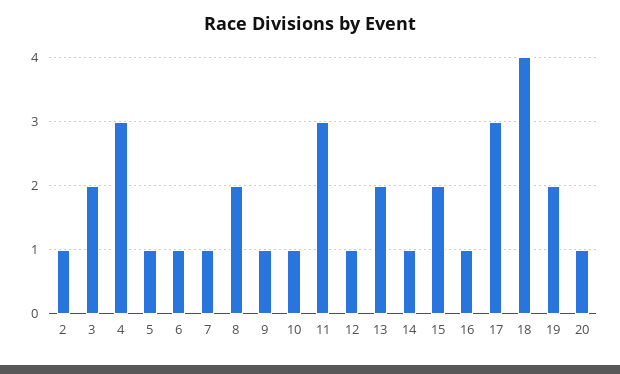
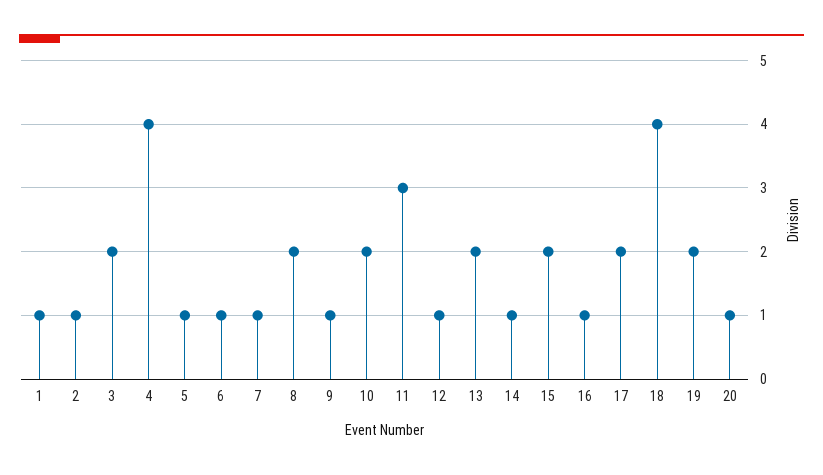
4: 3 -> 4
10: 1 -> 2
17: 3 -> 2
1: none -> 1

